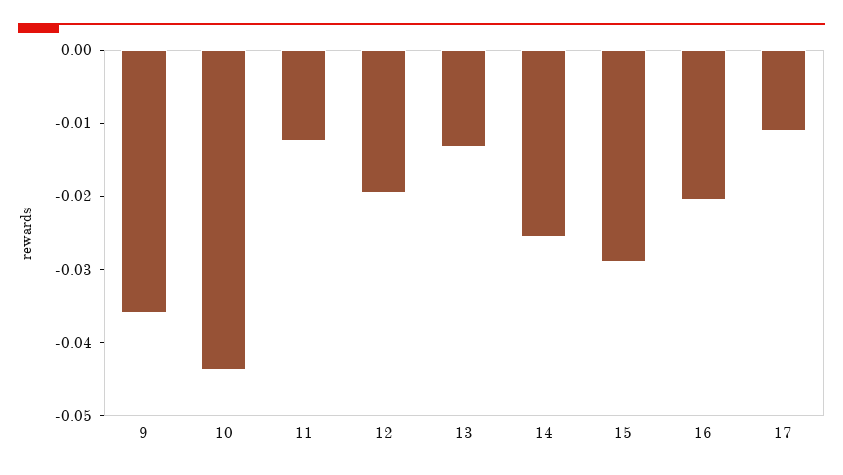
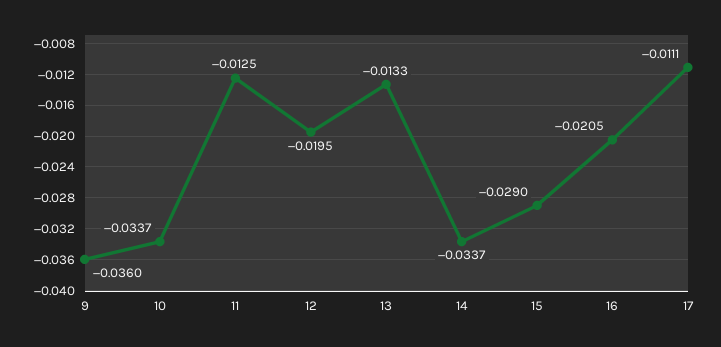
10: -0.044 -> -0.0337
14: -0.026 -> -0.0337

